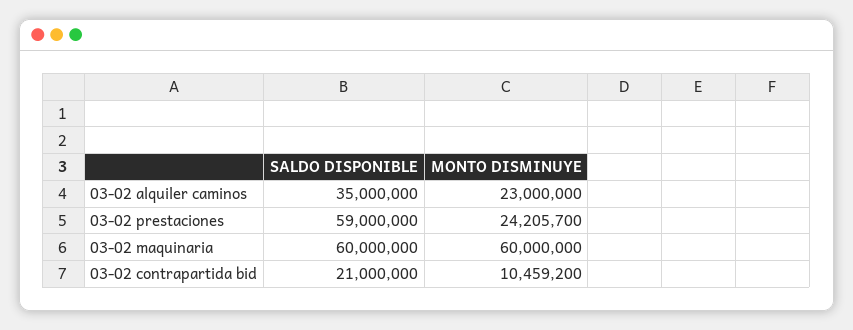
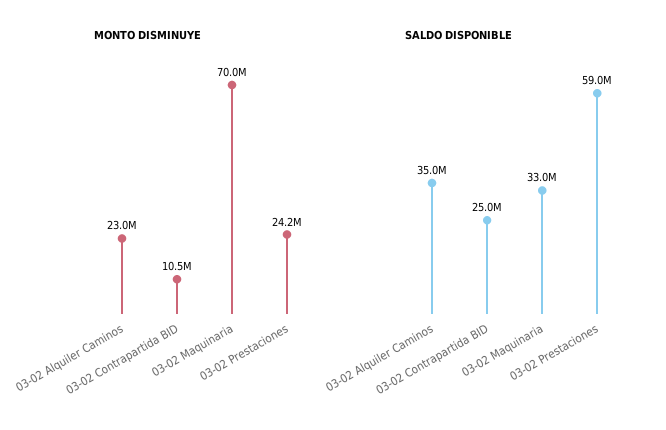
SALDO DISPONIBLE, 03-02 maquinaria: 60000000 -> 33000000
MONTO DISMINUYE, 03-02 maquinaria: 60000000 -> 70000000
SALDO DISPONIBLE, 03-02 contrapartida bid: 21000000 -> 25000000

